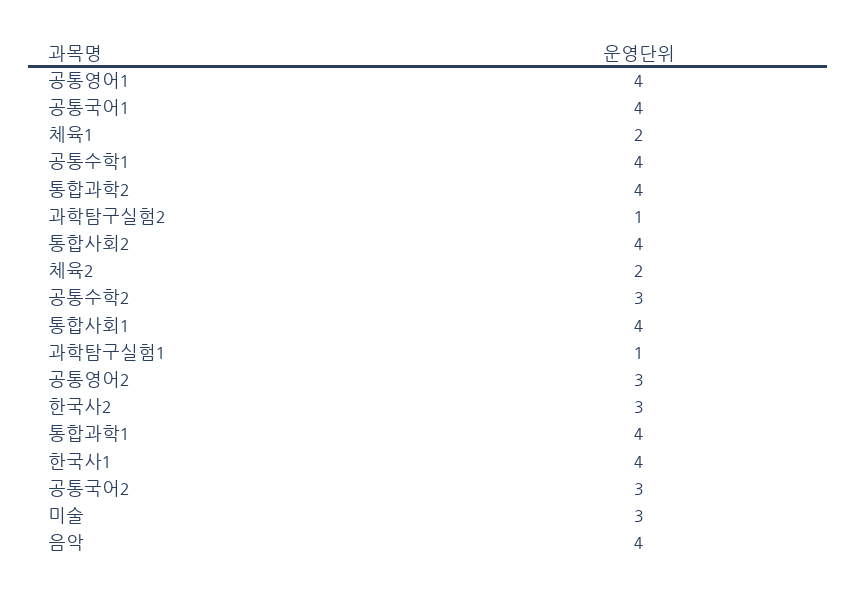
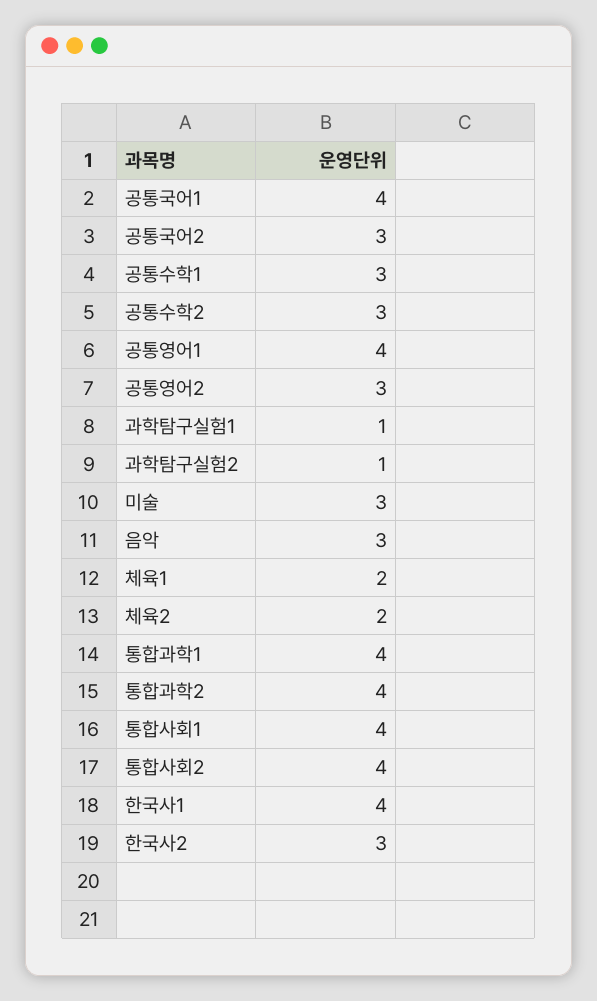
공통수학1: 4 -> 3
음악: 4 -> 3

